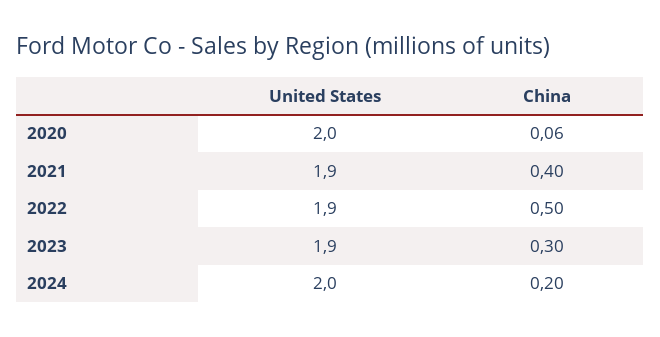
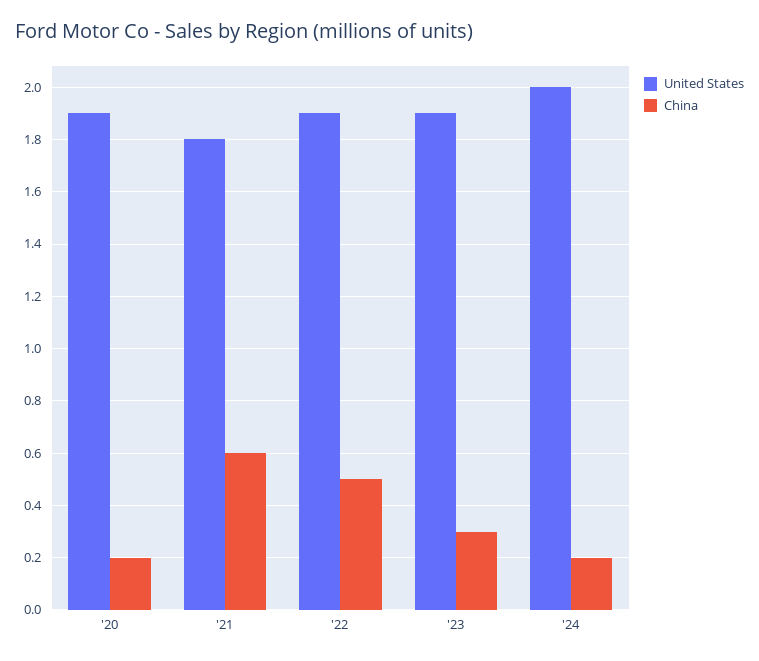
United States, 2020: 2 -> 1.9
China, 2020: 0.06 -> 0.2
United States, 2021: 1.9 -> 1.8
China, 2021: 0.4 -> 0.6

